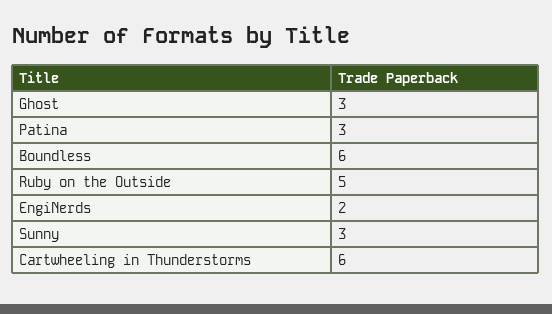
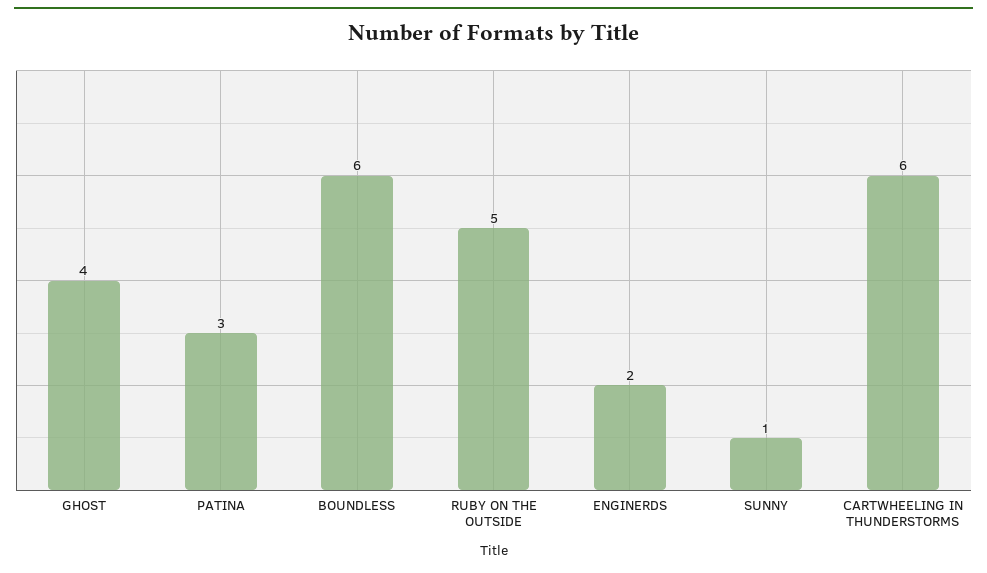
Ghost: 3 -> 4
Sunny: 3 -> 1

